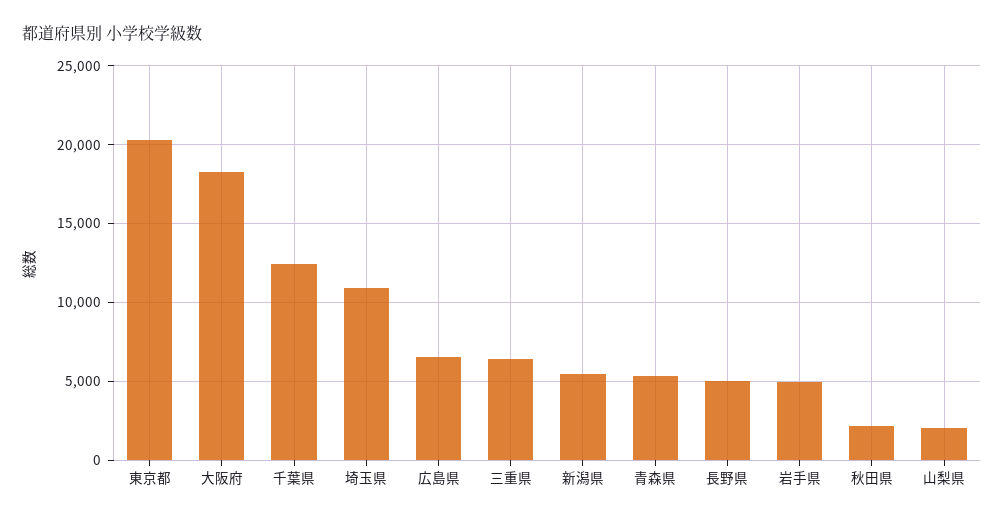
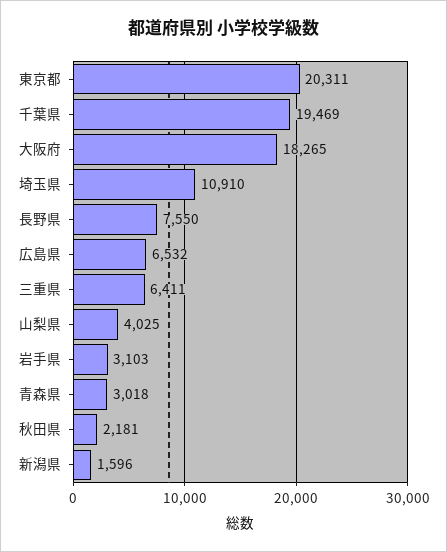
千葉県: 12500 -> 19469
新潟県: 5500 -> 1596
青森県: 5500 -> 3018
長野県: 5000 -> 7550
岩手県: 5000 -> 3103
山梨県: 2000 -> 4025

